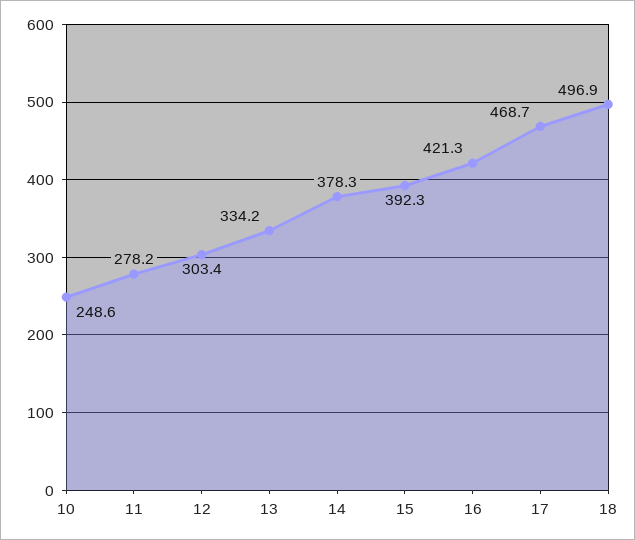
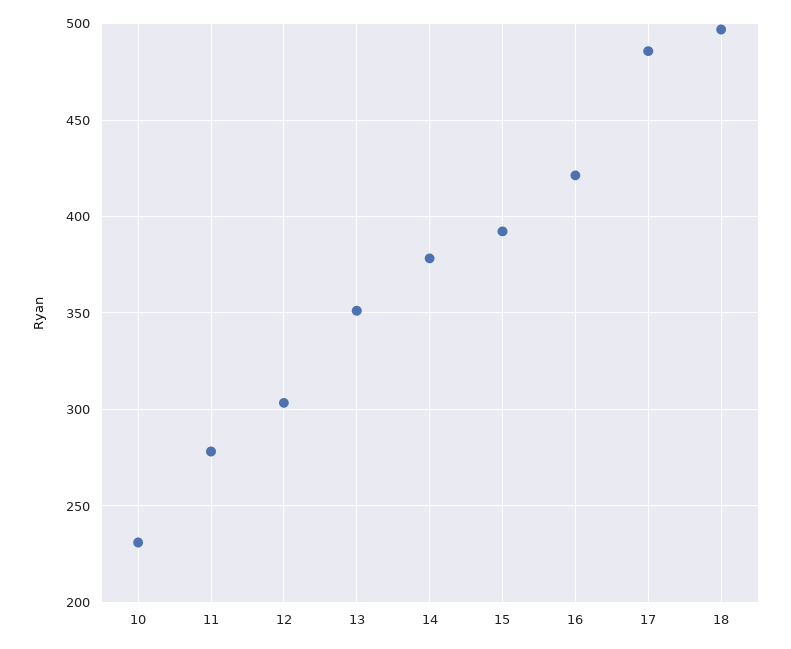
10: 248.6 -> 230
13: 334.2 -> 350
17: 468.7 -> 485

